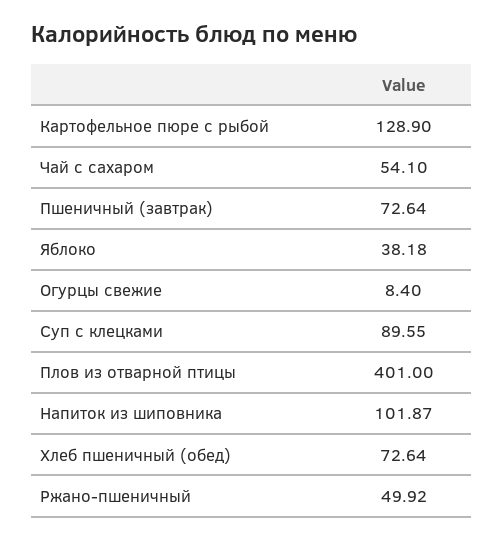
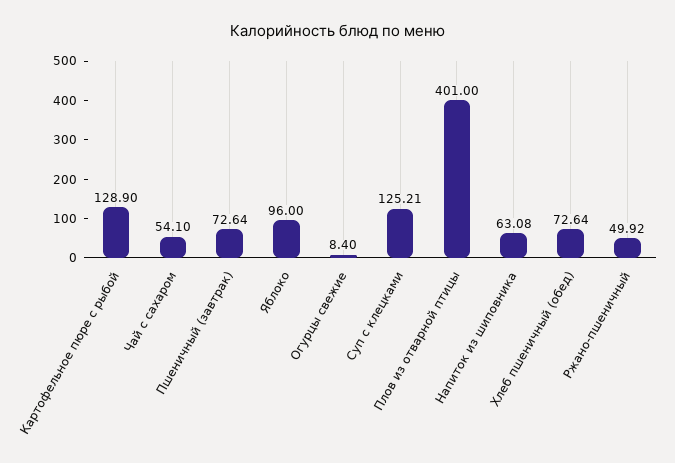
Яблоко: 38.18 -> 96
Суп с клецками: 89.55 -> 125.21
Напиток из шиповника: 101.87 -> 63.08

